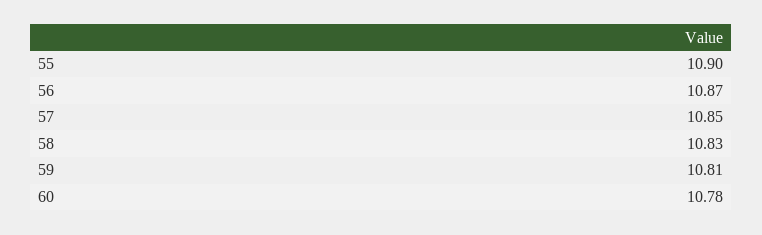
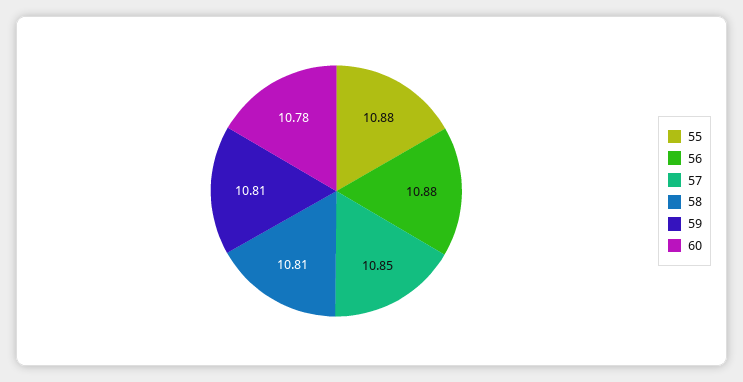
55: 10.9 -> 10.88
56: 10.87 -> 10.88
58: 10.83 -> 10.81

